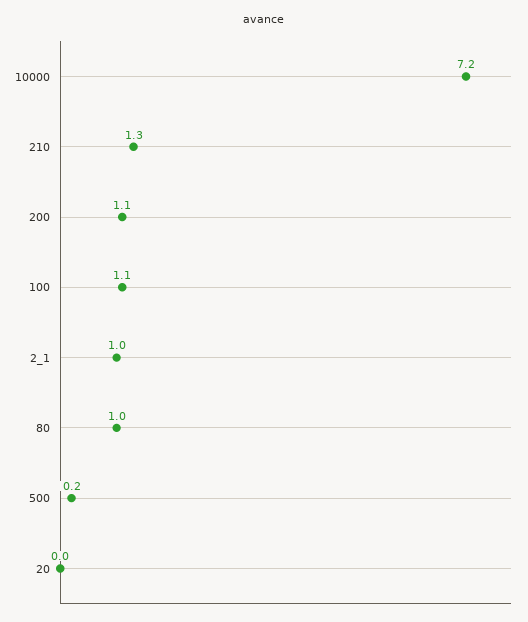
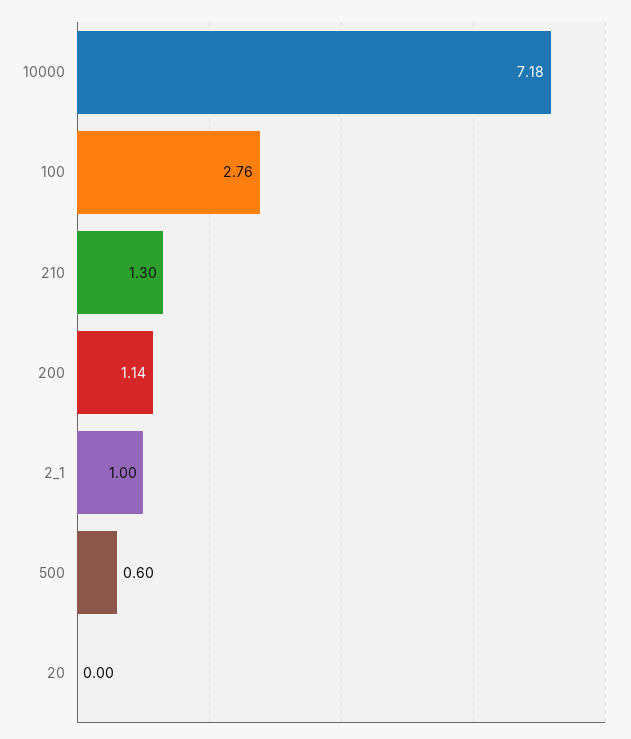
100: 1.1 -> 2.76
80: 1 -> none
500: 0.2 -> 0.6

